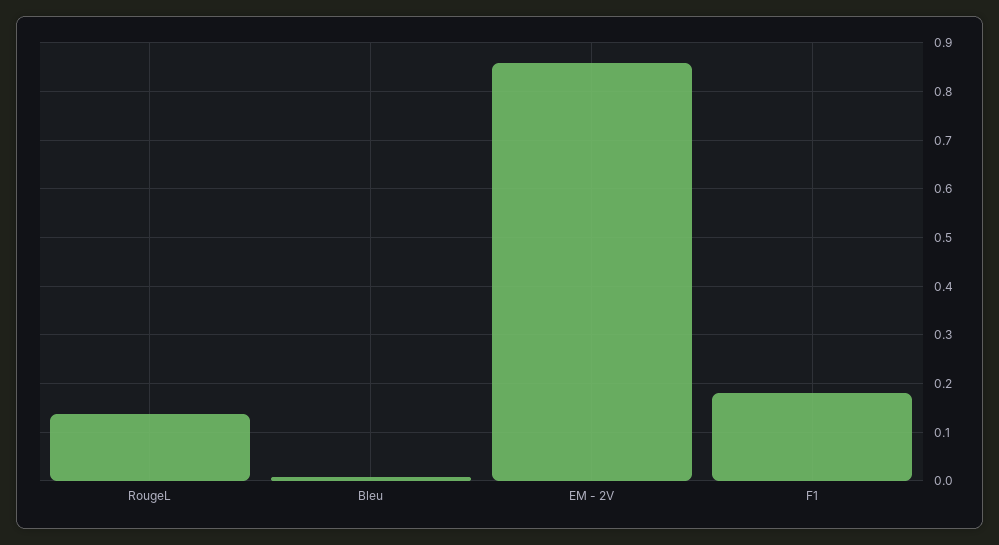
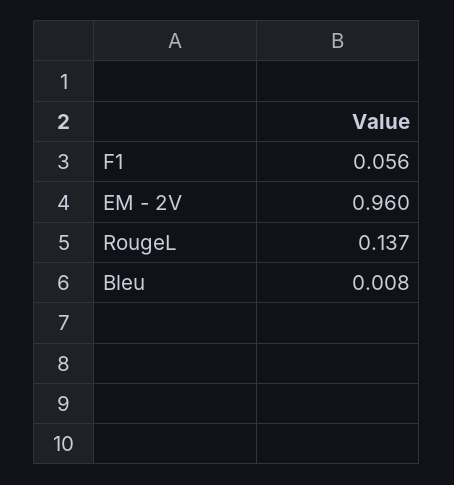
EM - 2V: 0.86 -> 0.96
F1: 0.18 -> 0.056

